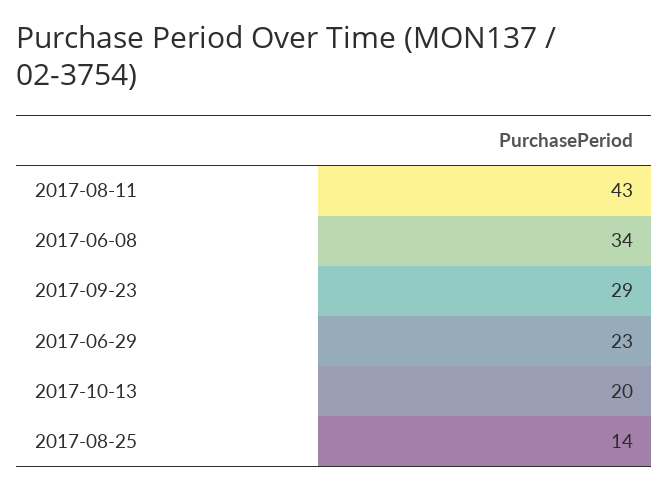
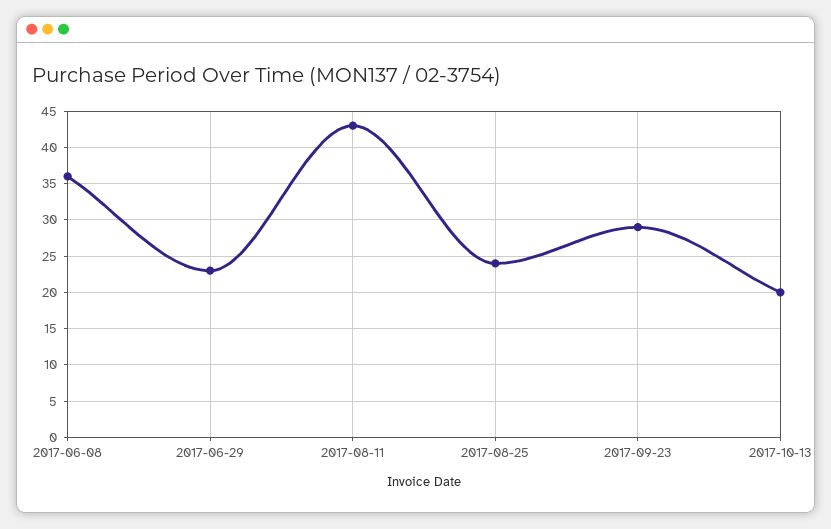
2017-06-08: 34 -> 36
2017-08-25: 14 -> 24

